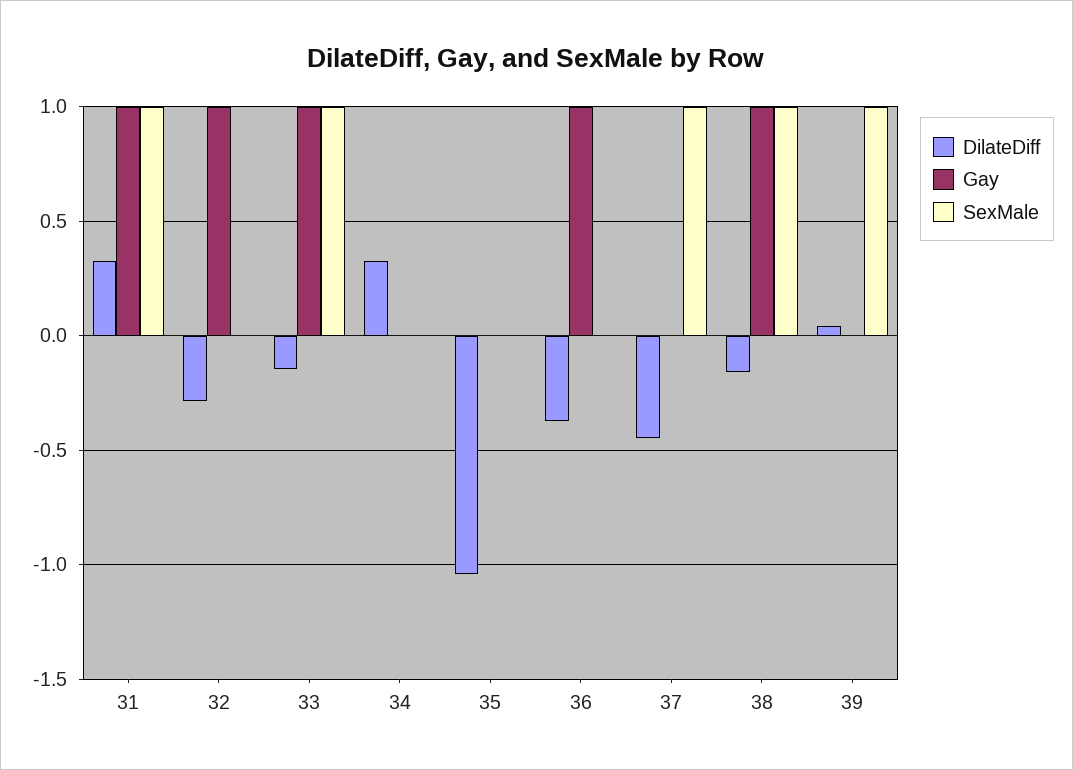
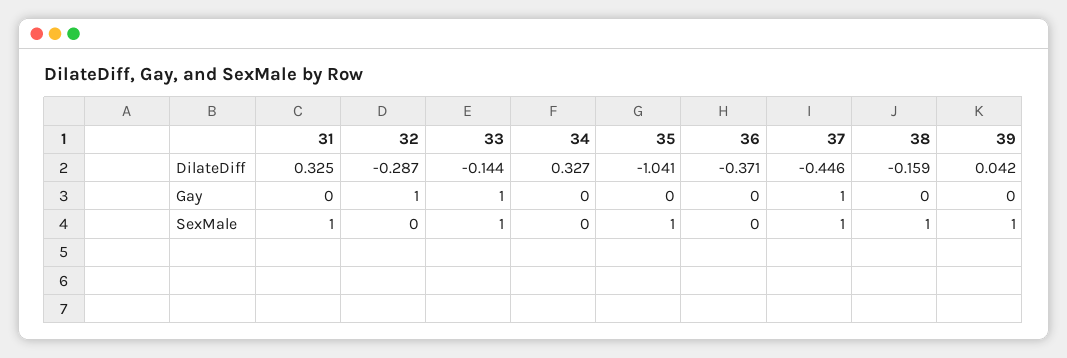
Gay, 31: 1 -> 0
SexMale, 35: 0 -> 1
Gay, 36: 1 -> 0
Gay, 37: 0 -> 1
Gay, 38: 1 -> 0

